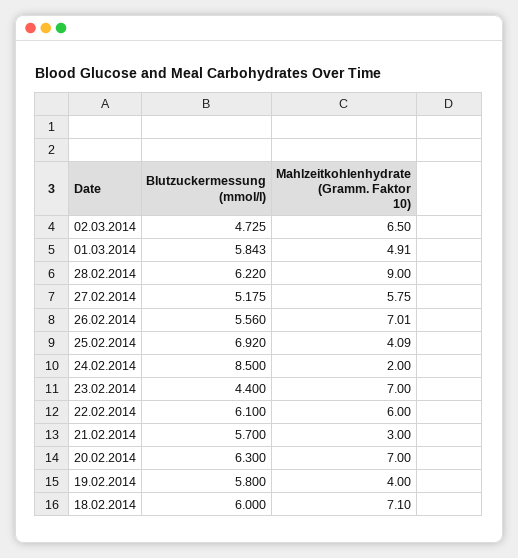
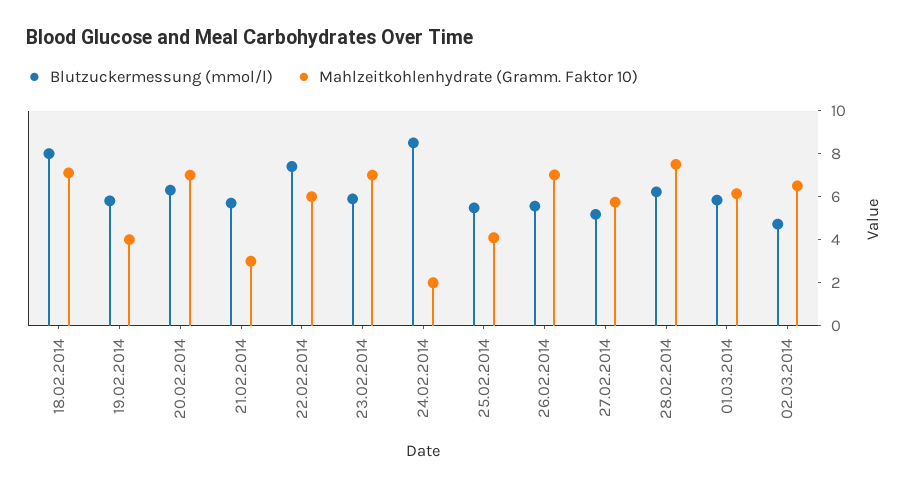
Mahlzeitkohlenhydrate (Gramm. Faktor 10), 01.03.2014: 4.91 -> 6
Mahlzeitkohlenhydrate (Gramm. Faktor 10), 28.02.2014: 9 -> 7.5
Blutzuckermessung (mmol/l), 25.02.2014: 6.92 -> 5.5
Blutzuckermessung (mmol/l), 23.02.2014: 4.4 -> 6
Blutzuckermessung (mmol/l), 22.02.2014: 6.1 -> 7.5
Blutzuckermessung (mmol/l), 18.02.2014: 6 -> 8

